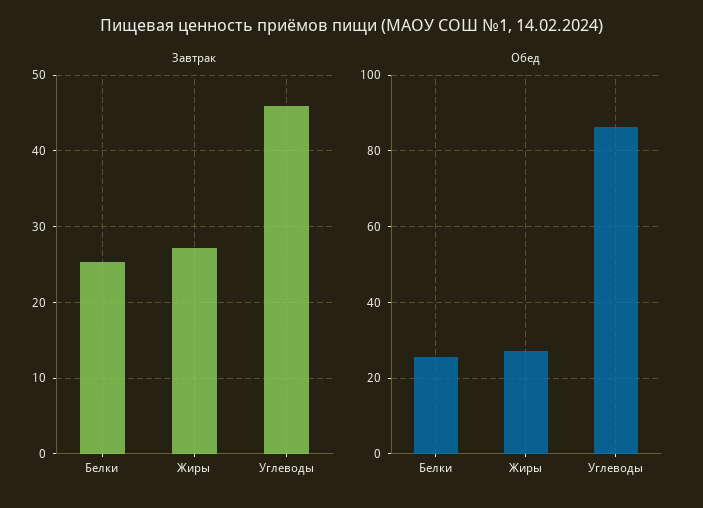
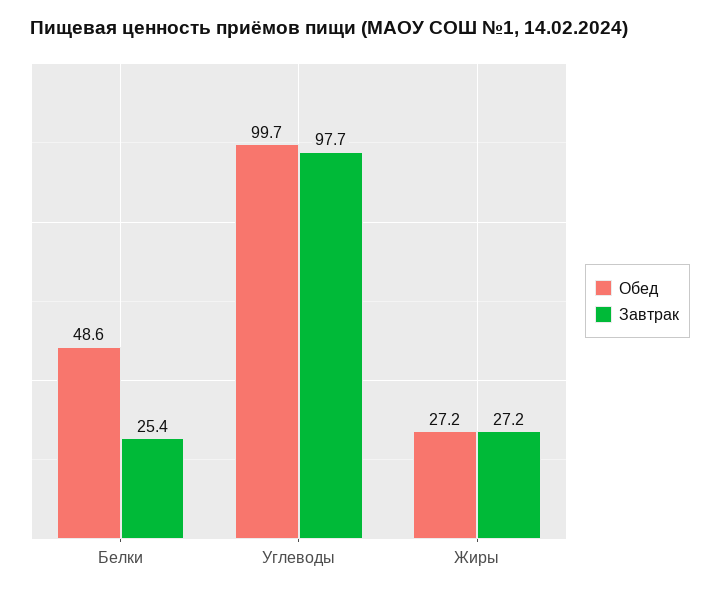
Завтрак, Углеводы: 46 -> 97.7
Обед, Белки: 26 -> 48.6
Обед, Углеводы: 86 -> 99.7

